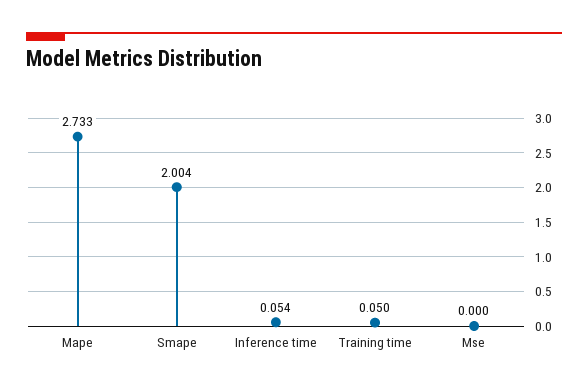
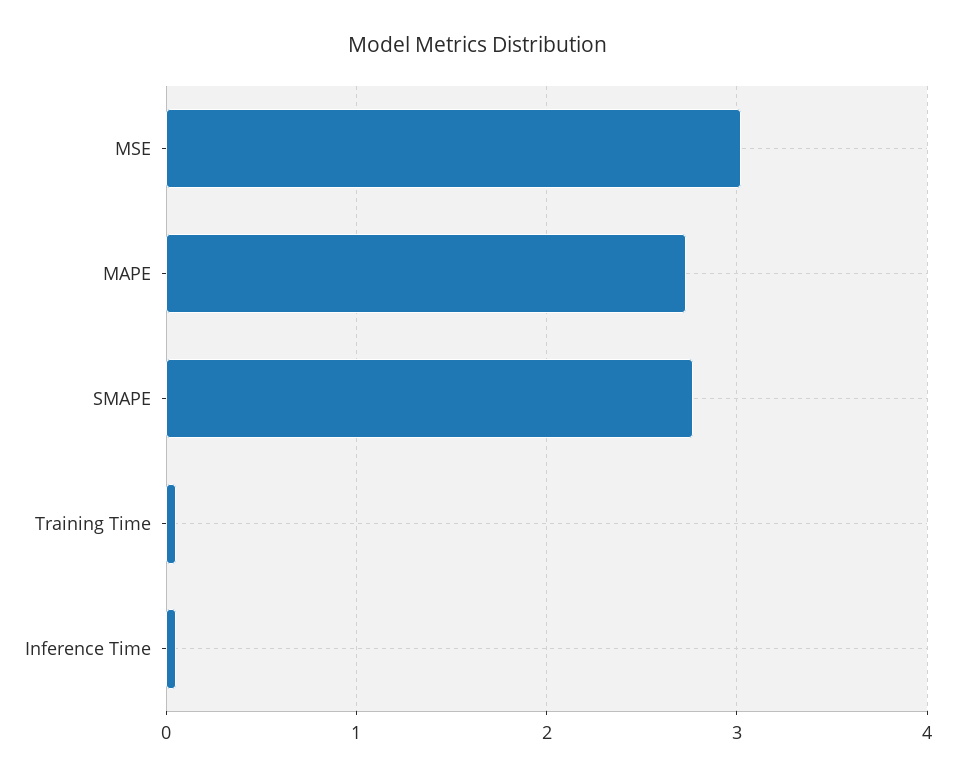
Smape: 2.004 -> 2.8
Mse: 0 -> 3

